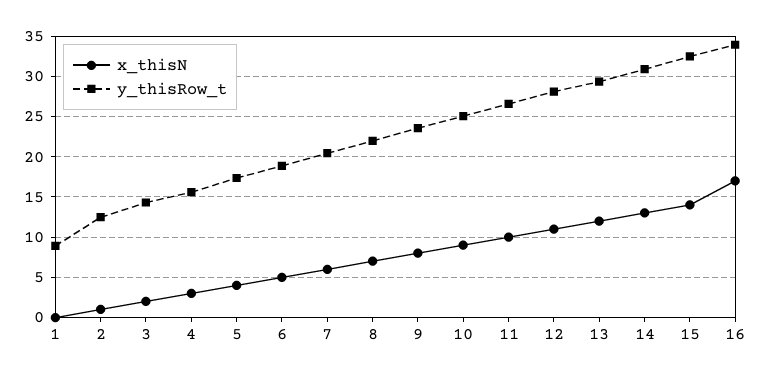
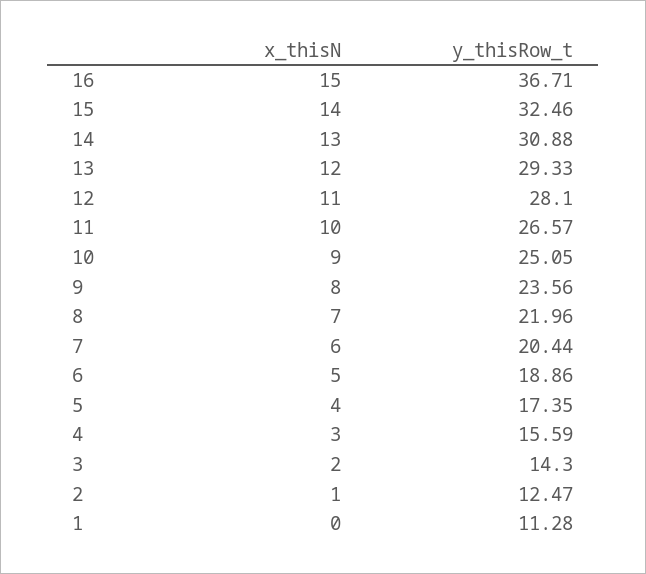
y_thisRow_t, 1: 9 -> 11.28
x_thisN, 16: 17 -> 15
y_thisRow_t, 16: 34 -> 36.71

